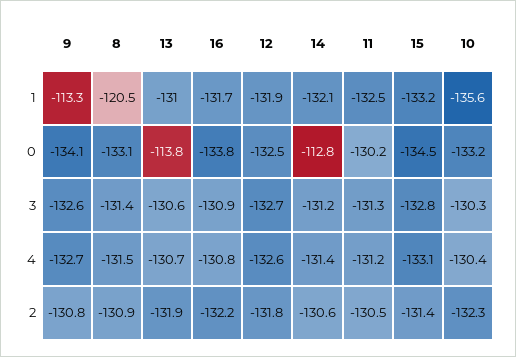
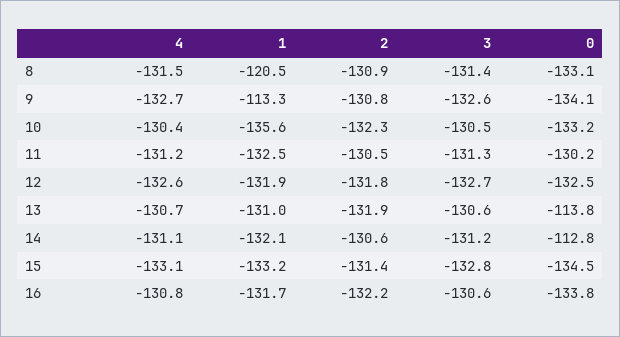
16, 3: -130.9 -> -130.6
10, 3: -130.3 -> -130.5
14, 4: -131.4 -> -131.1

